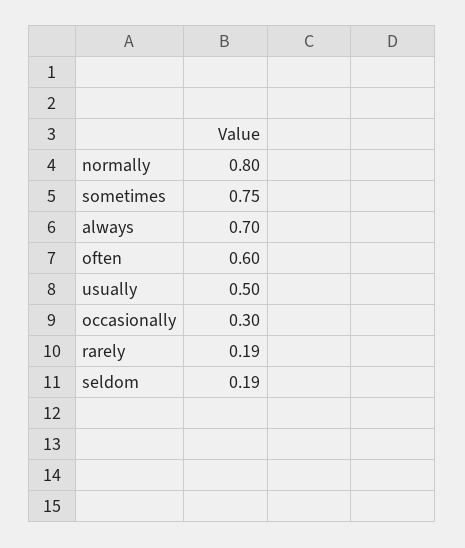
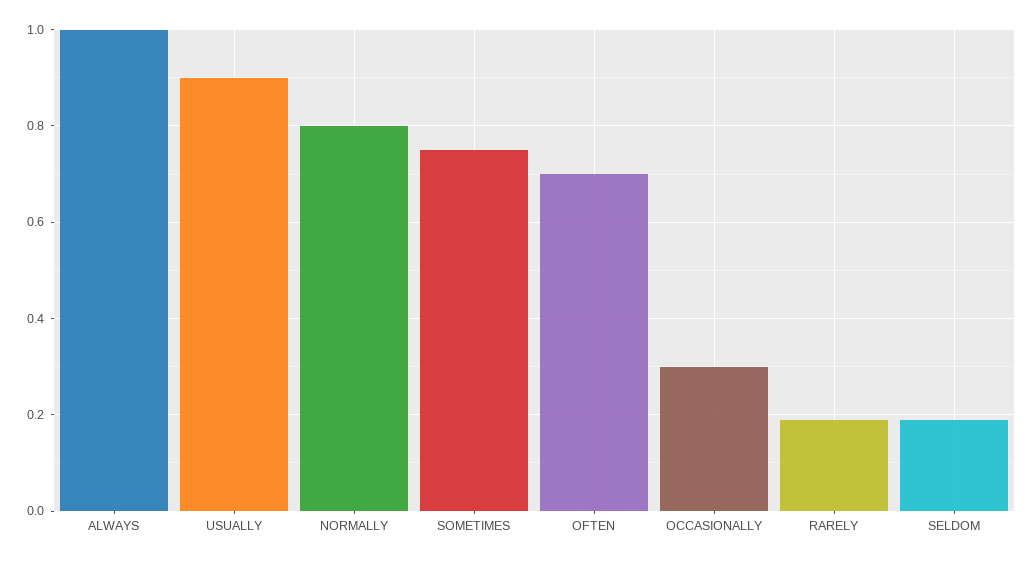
always: 0.7 -> 1
often: 0.6 -> 0.7
usually: 0.5 -> 0.9

